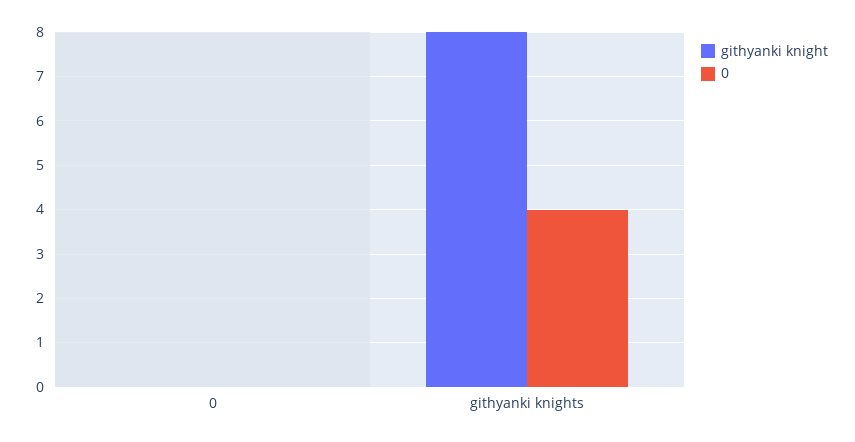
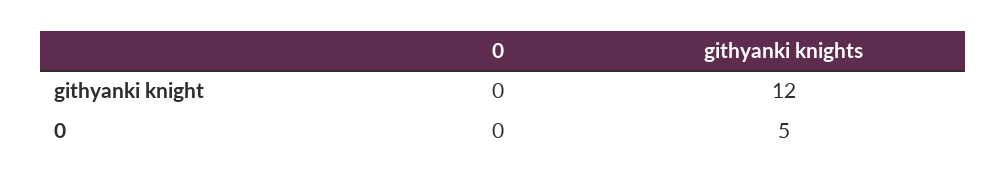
githyanki knight, githyanki knights: 8 -> 12
0, githyanki knights: 4 -> 5

